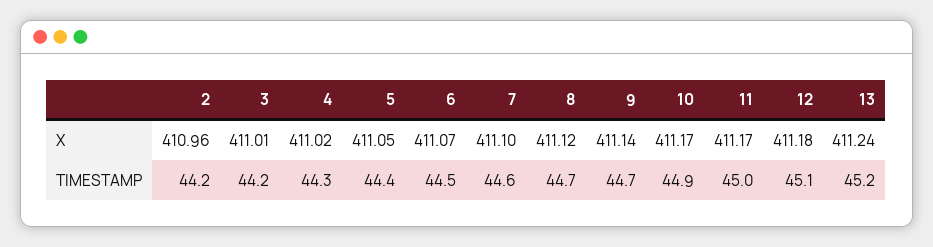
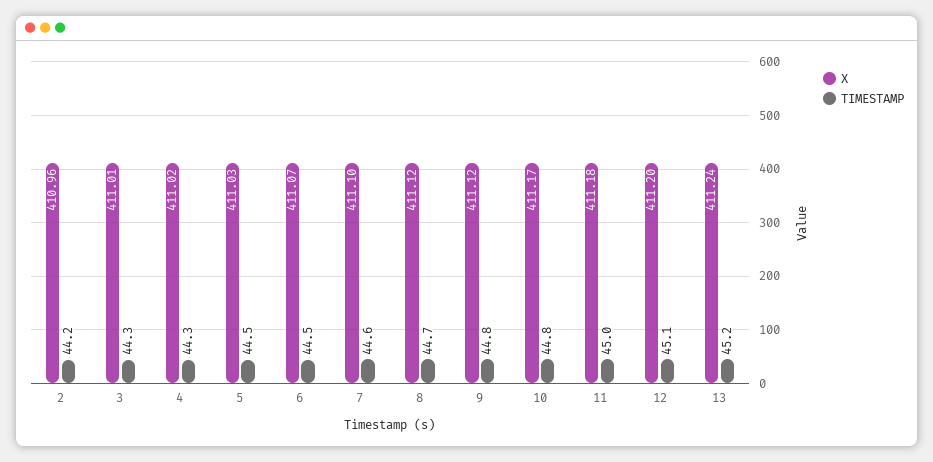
X, 5: 411.05 -> 411.03
X, 9: 411.14 -> 411.12
X, 11: 411.17 -> 411.18
X, 12: 411.18 -> 411.2
TIMESTAMP, 3: 44.2 -> 44.3
TIMESTAMP, 5: 44.4 -> 44.5
TIMESTAMP, 9: 44.7 -> 44.8
TIMESTAMP, 10: 44.9 -> 44.8

